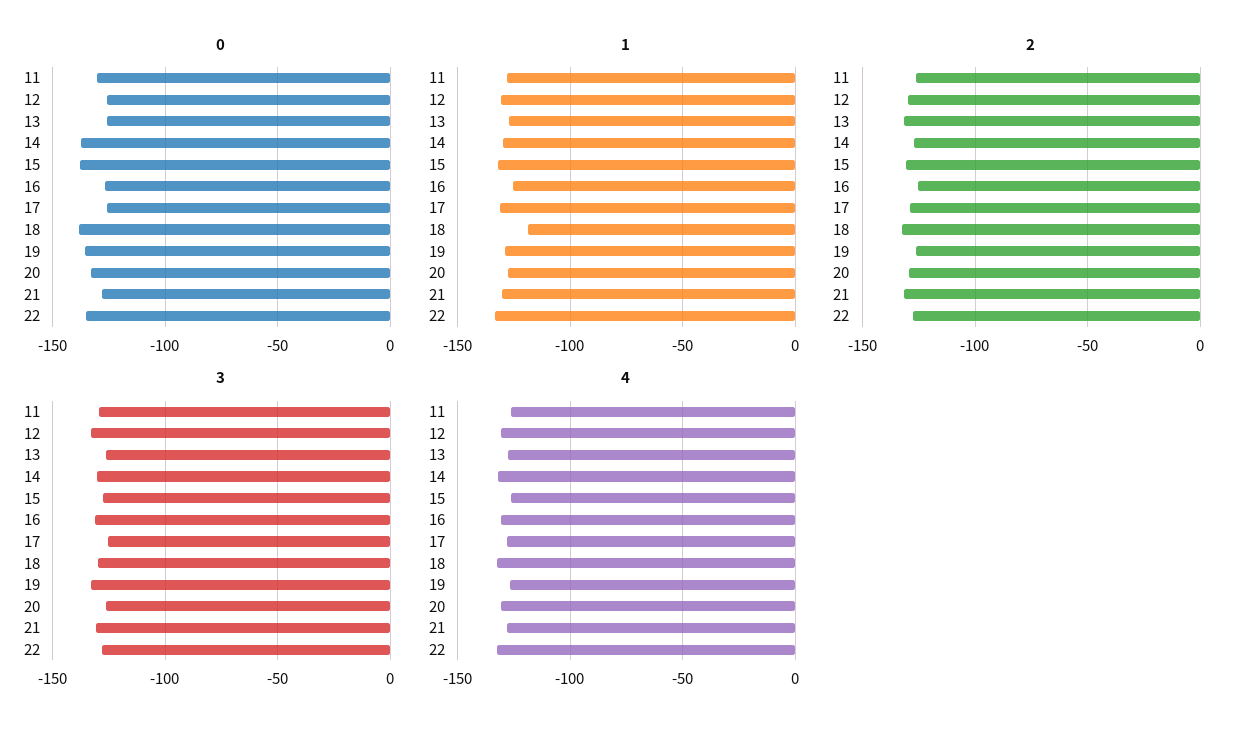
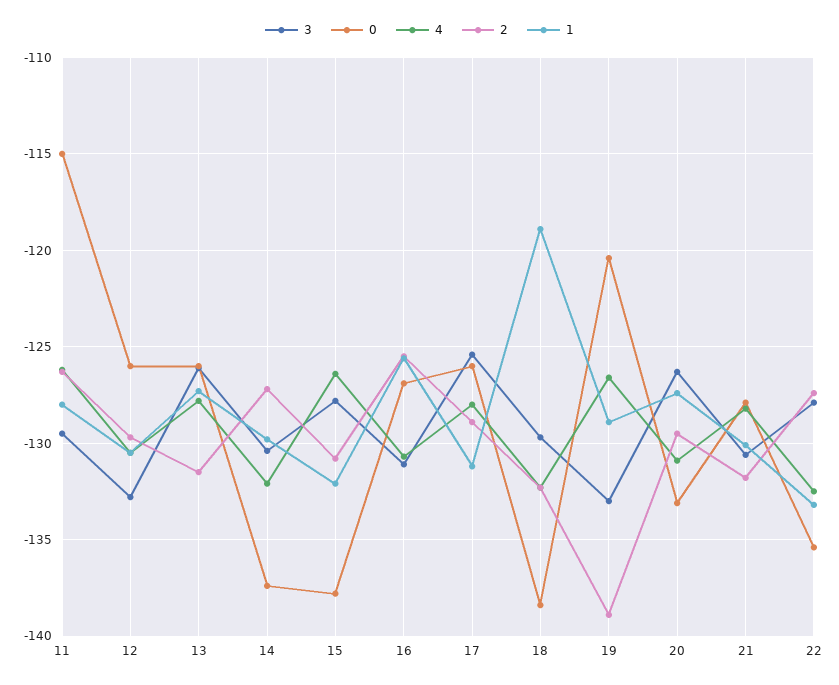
0, 11: -130 -> -115
0, 19: -135 -> -120.5
2, 19: -125 -> -139

